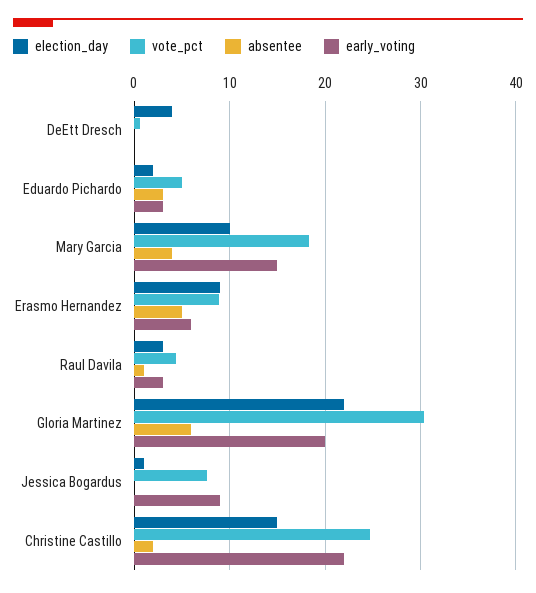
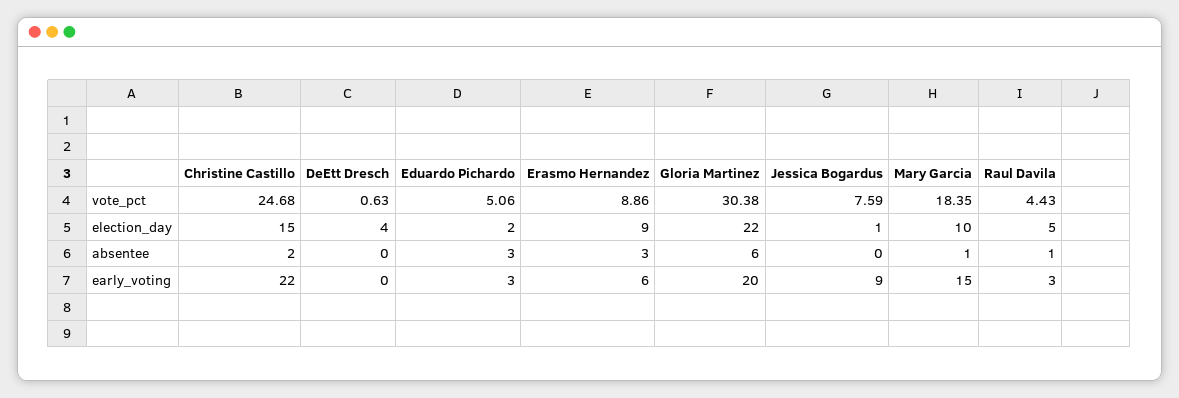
absentee, Mary Garcia: 4 -> 1
absentee, Erasmo Hernandez: 5 -> 3
election_day, Raul Davila: 3 -> 5

